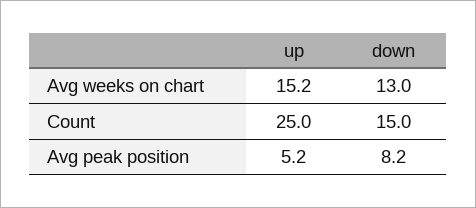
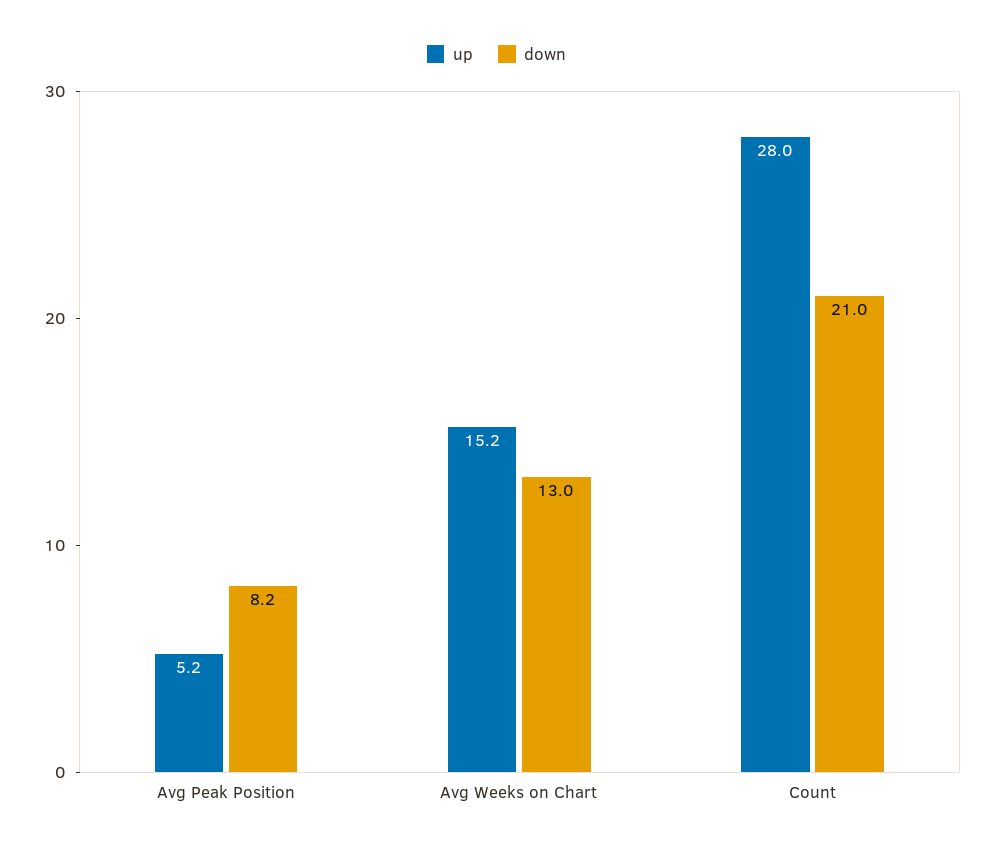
up, Count: 25 -> 28
down, Count: 15 -> 21

